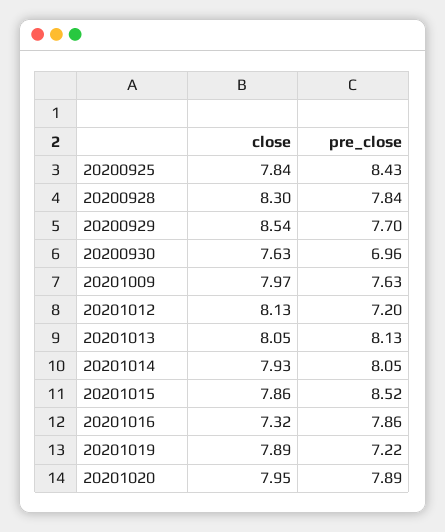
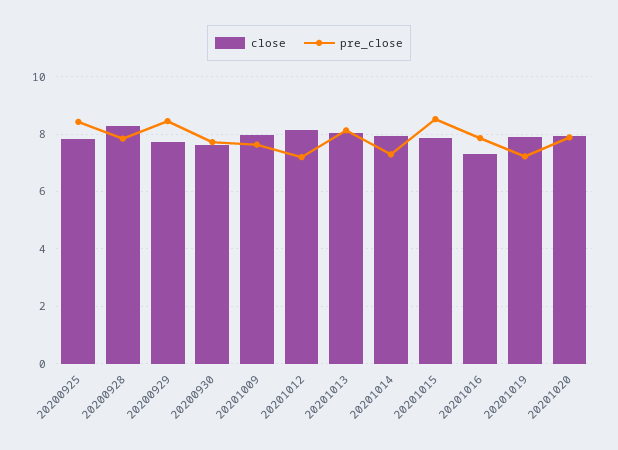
close, 20200929: 8.54 -> 7.75
pre_close, 20200929: 7.7 -> 8.5
pre_close, 20200930: 6.96 -> 7.75
pre_close, 20201014: 8.05 -> 7.25

